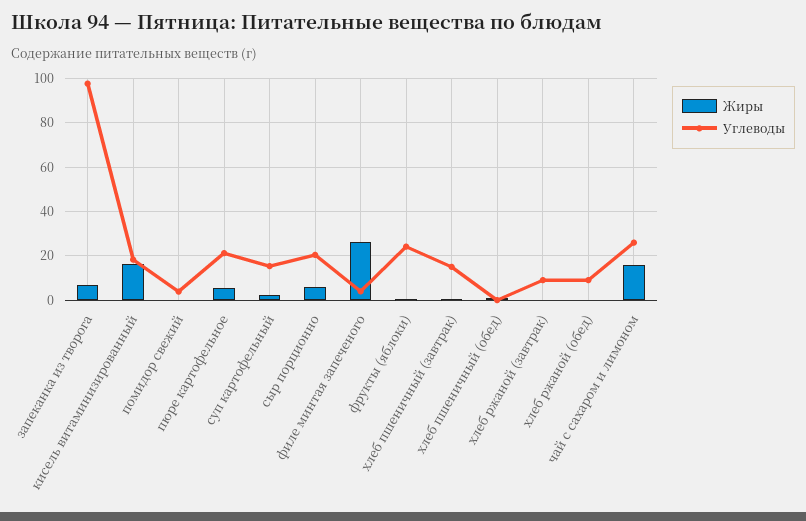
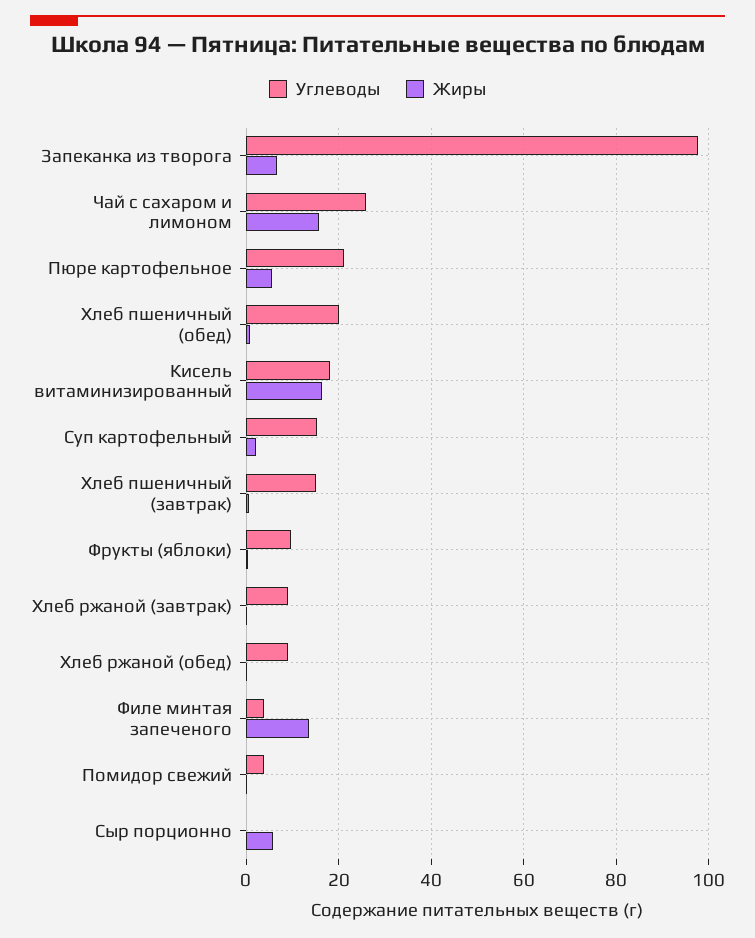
Углеводы, сыр порционно: 20 -> 0
Жиры, филе минтая запеченого: 25 -> 14
Углеводы, фрукты (яблоки): 25 -> 10
Углеводы, хлеб пшеничный (обед): 0 -> 20

